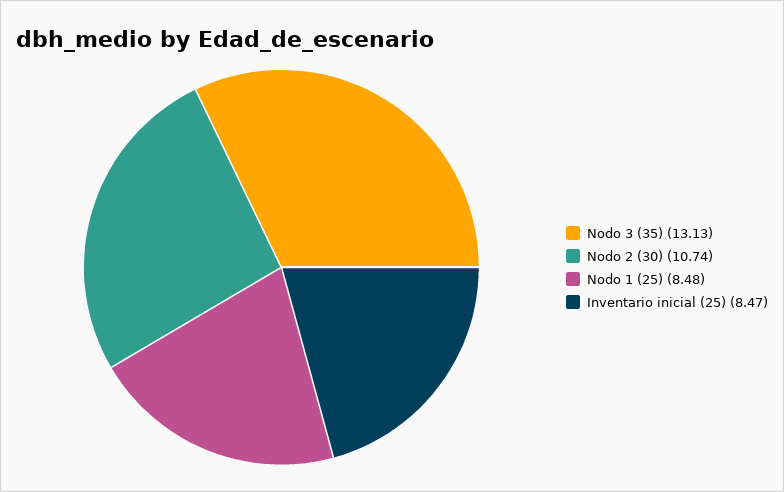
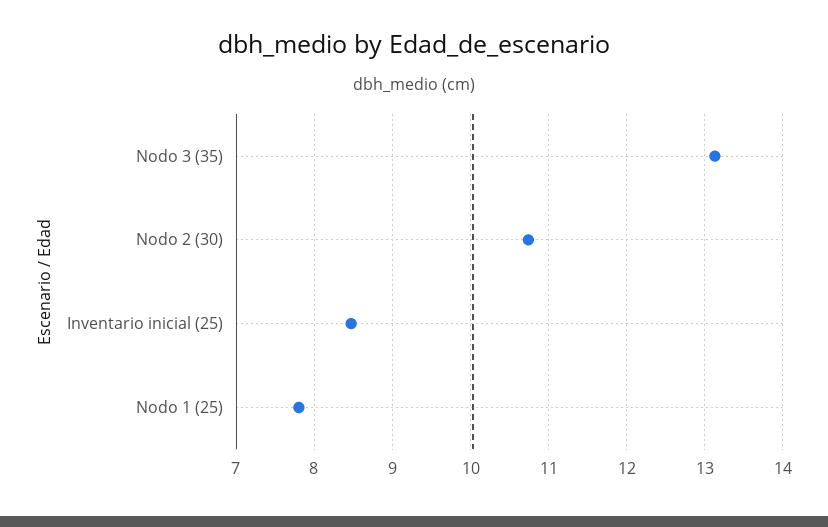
Nodo 1 (25): 8.48 -> 7.8

